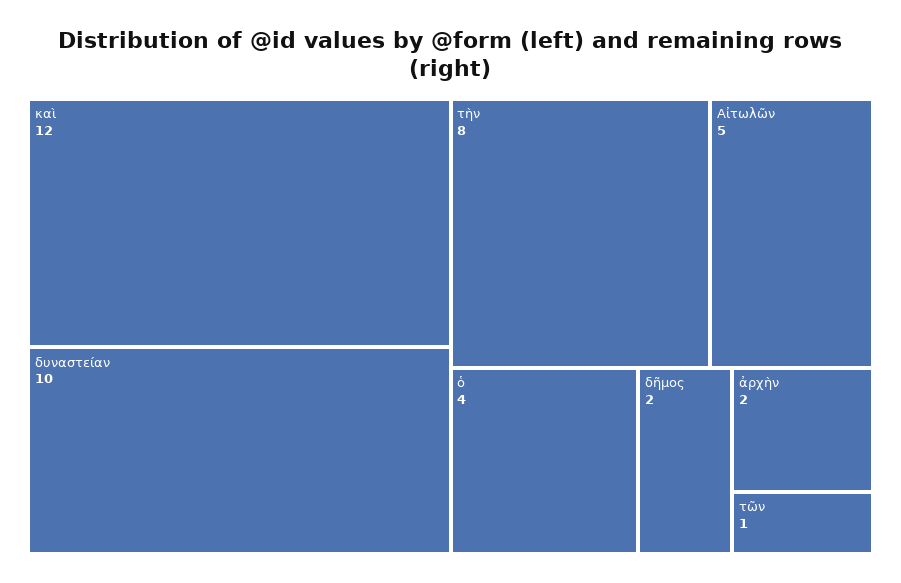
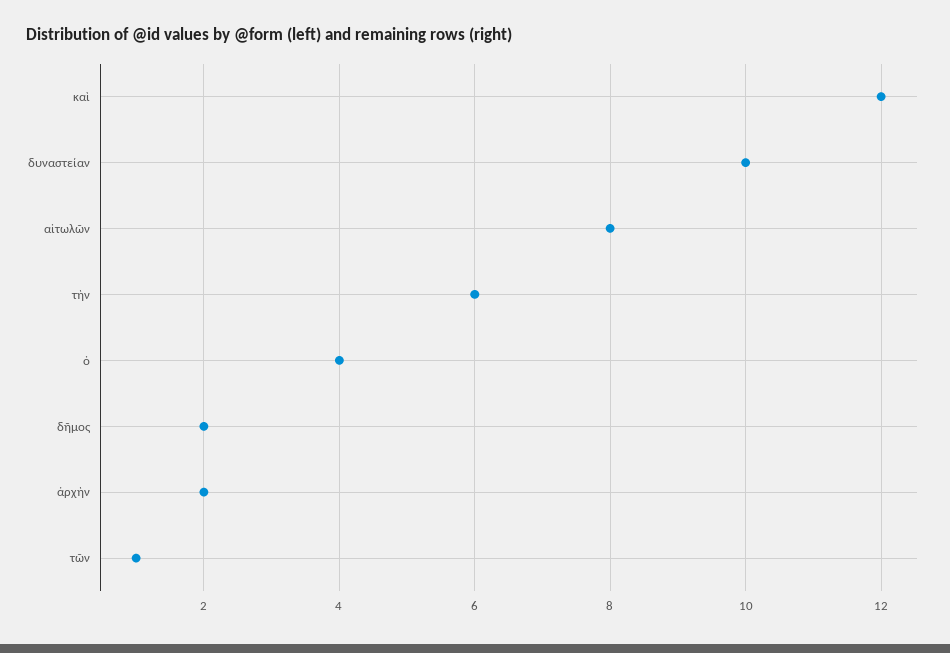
τὴν: 8 -> 6
Αἰτωλῶν: 5 -> 8

